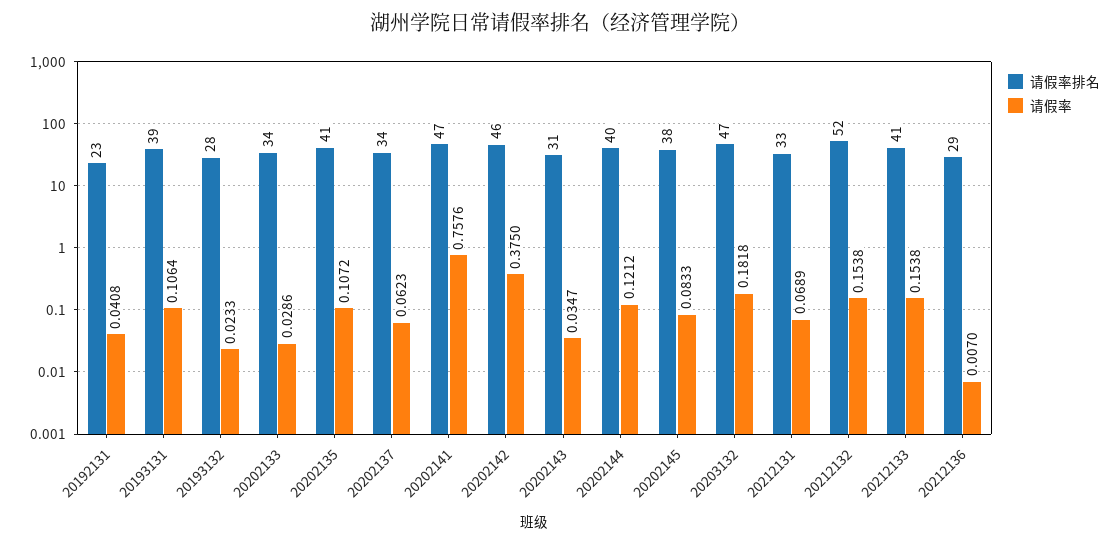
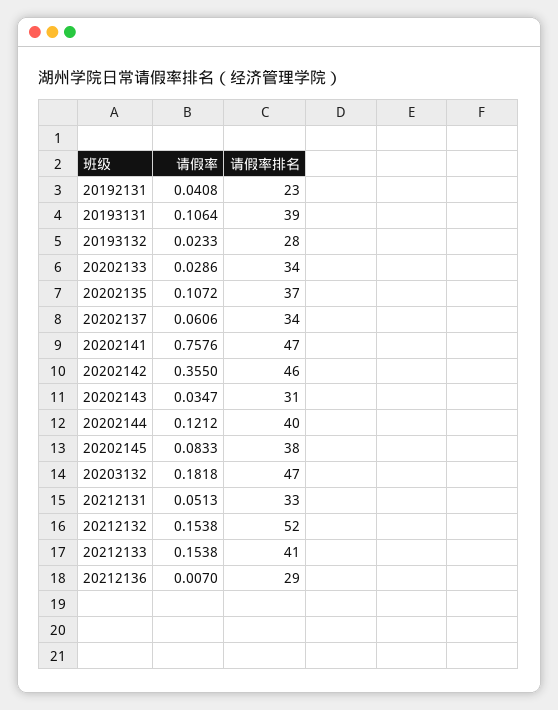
请假率排名, 20202135: 41 -> 37
请假率, 20202137: 0.0623 -> 0.0606
请假率, 20202142: 0.375 -> 0.355
请假率, 20212131: 0.0689 -> 0.0513

